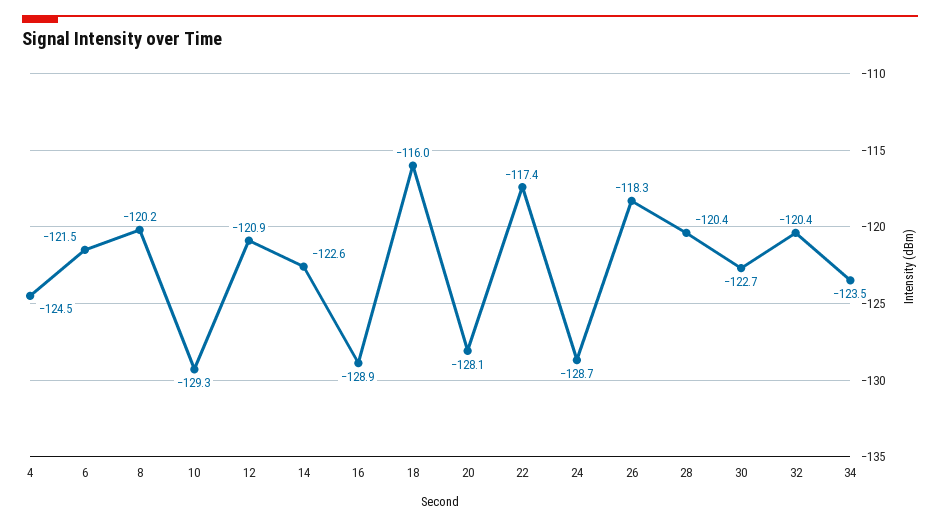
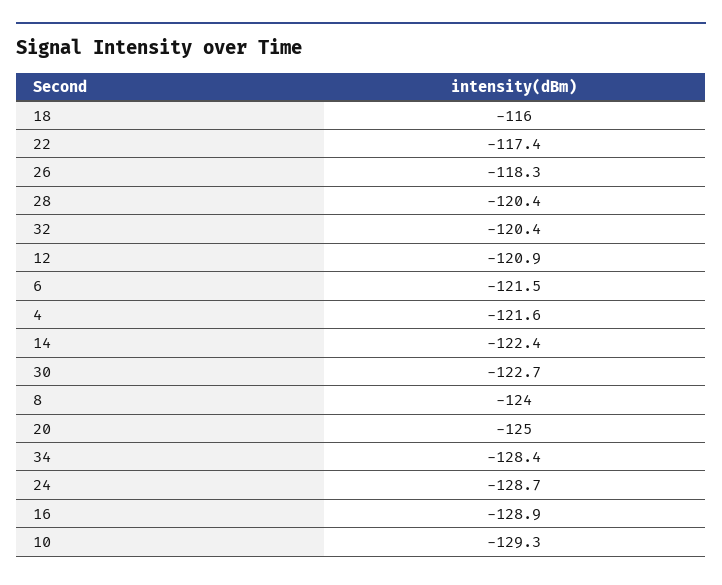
4: -124.5 -> -121.6
8: -120.2 -> -124
14: -122.6 -> -122.4
20: -128.1 -> -125
34: -123.5 -> -128.4

